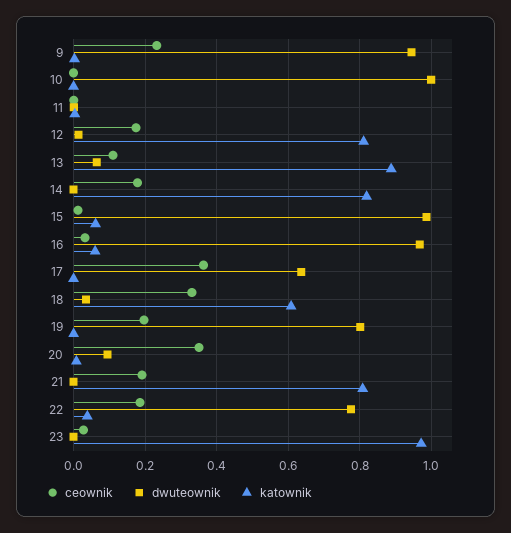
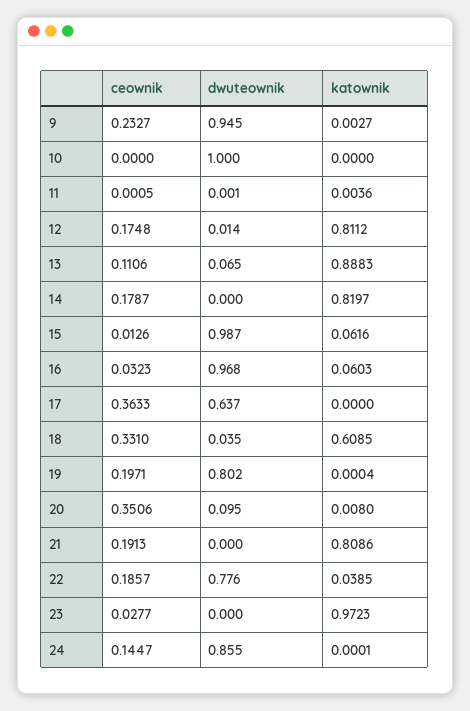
ceownik, 24: none -> 0.1447
dwuteownik, 24: none -> 0.855
katownik, 24: none -> 0.0001

